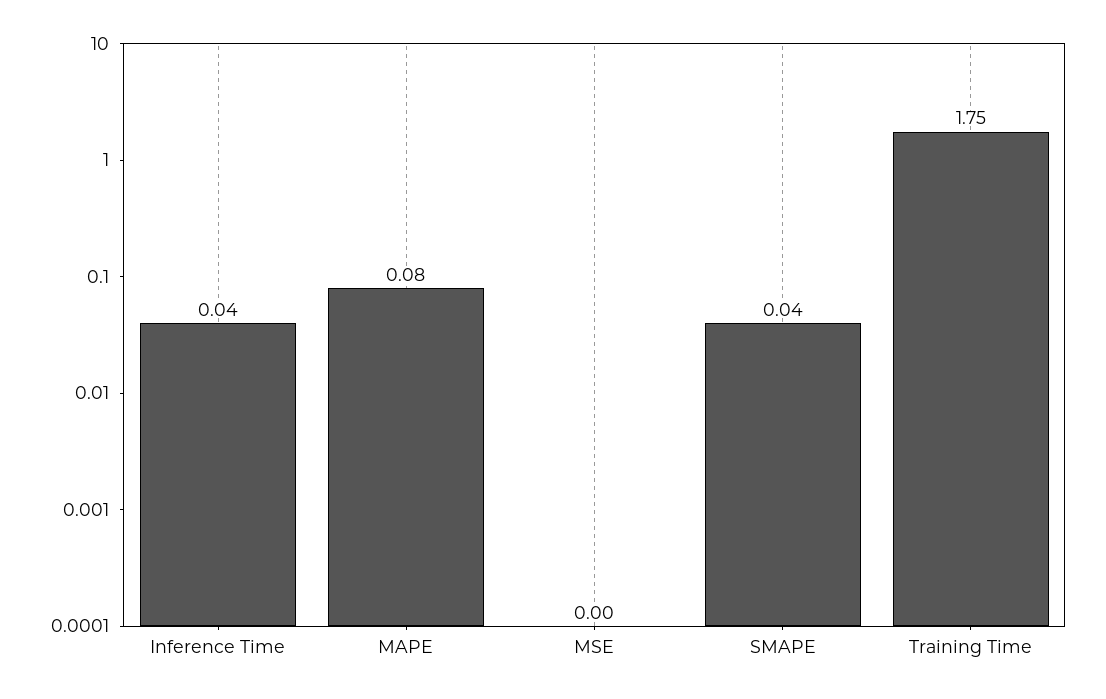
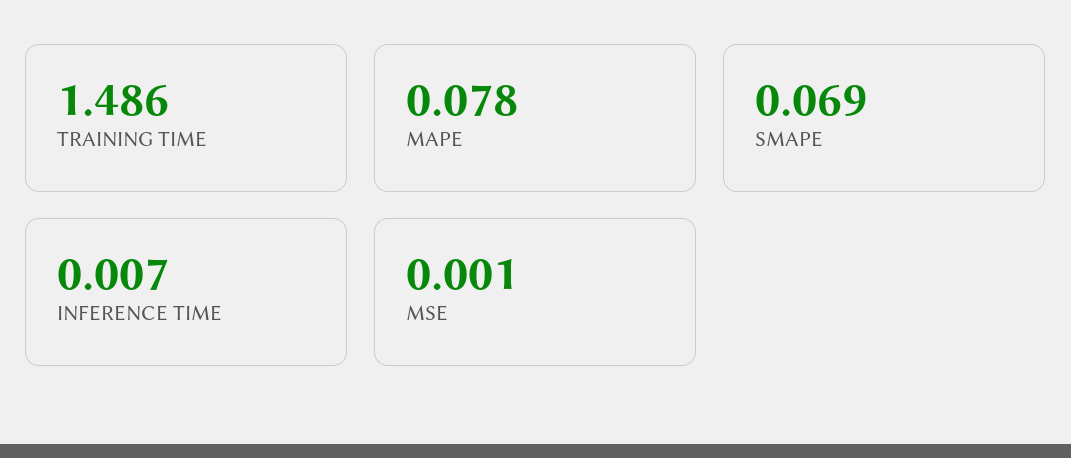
Inference Time: 0.04 -> 0.007
SMAPE: 0.04 -> 0.069
Training Time: 1.75 -> 1.486

